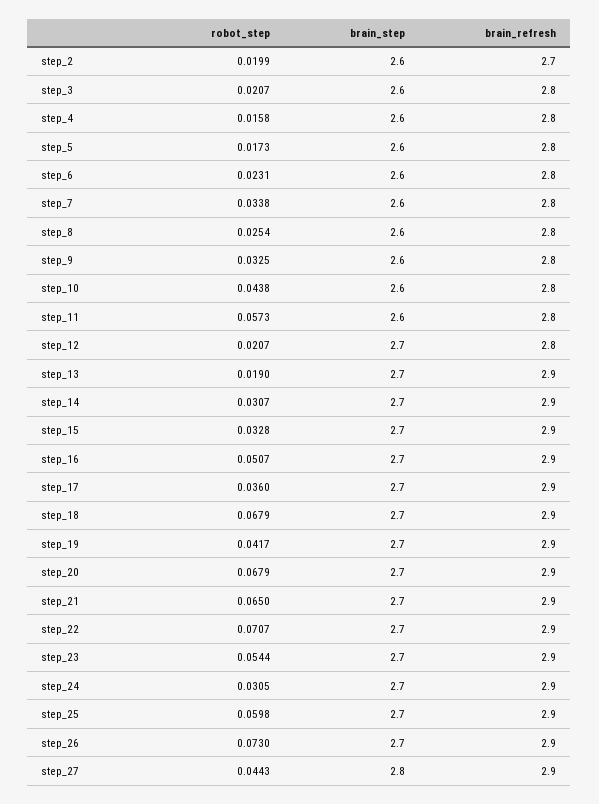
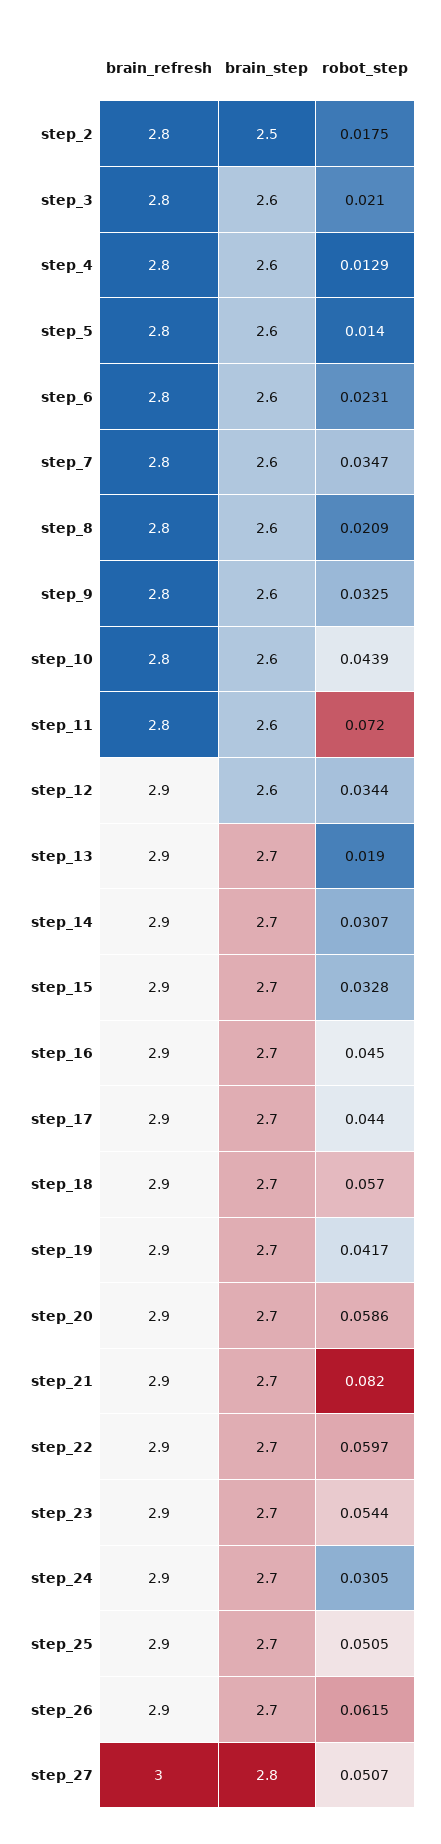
robot_step, step_2: 0.0199 -> 0.0175
brain_step, step_2: 2.6 -> 2.5
brain_refresh, step_2: 2.7 -> 2.8
robot_step, step_3: 0.0207 -> 0.021
robot_step, step_4: 0.0158 -> 0.0129
robot_step, step_5: 0.0173 -> 0.014
robot_step, step_7: 0.0338 -> 0.0347
robot_step, step_8: 0.0254 -> 0.0209
robot_step, step_10: 0.0438 -> 0.0439
robot_step, step_11: 0.0573 -> 0.072
robot_step, step_12: 0.0207 -> 0.0344
brain_step, step_12: 2.7 -> 2.6
brain_refresh, step_12: 2.8 -> 2.9
robot_step, step_16: 0.0507 -> 0.045
robot_step, step_17: 0.036 -> 0.044
robot_step, step_18: 0.0679 -> 0.057
robot_step, step_20: 0.0679 -> 0.0586
robot_step, step_21: 0.065 -> 0.082
robot_step, step_22: 0.0707 -> 0.0597
robot_step, step_25: 0.0598 -> 0.0505
robot_step, step_26: 0.073 -> 0.0615
robot_step, step_27: 0.0443 -> 0.0507
brain_refresh, step_27: 2.9 -> 3

